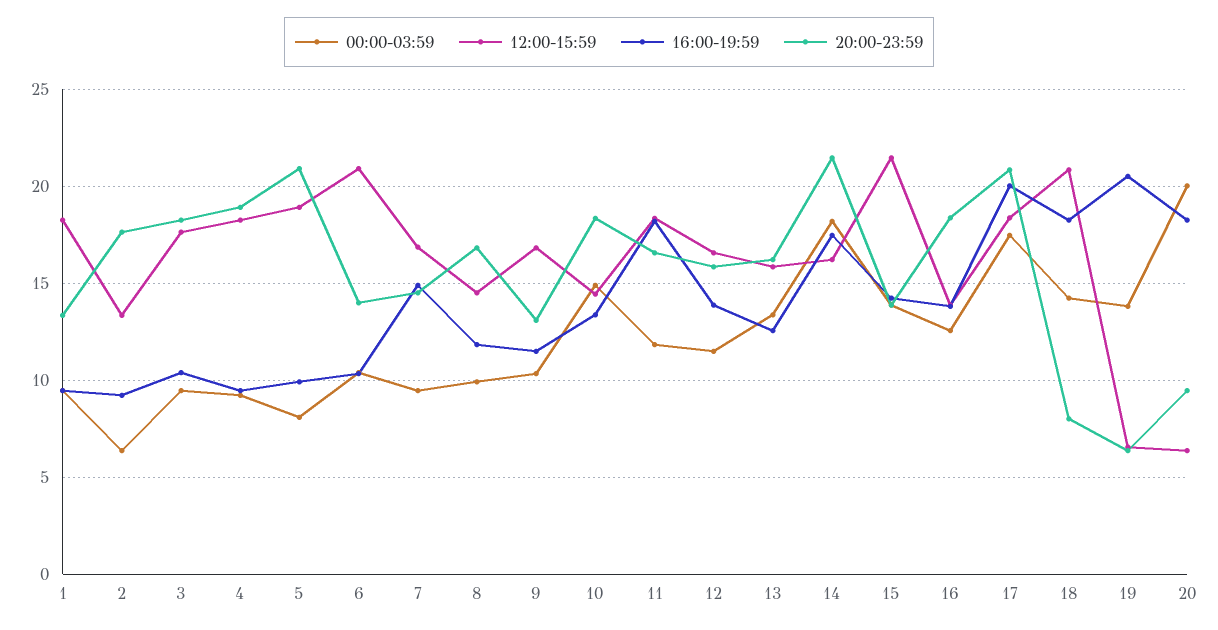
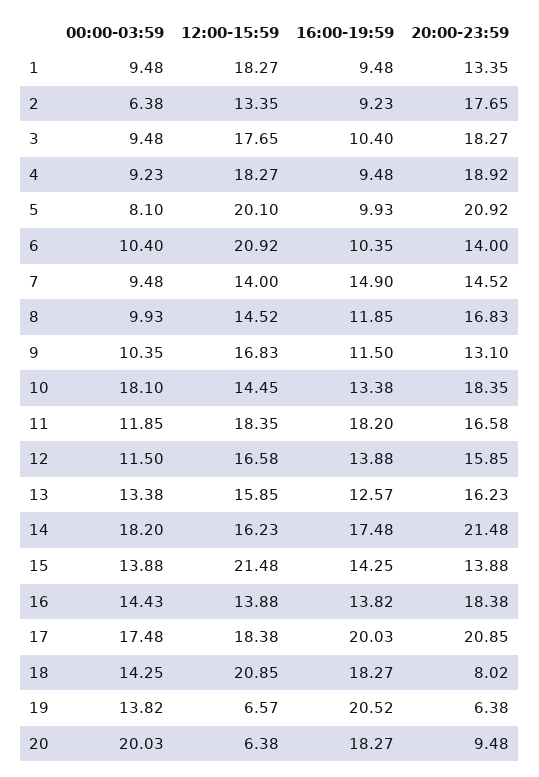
12:00-15:59, 5: 19 -> 20.1
12:00-15:59, 7: 17 -> 14
00:00-03:59, 10: 15 -> 18.1
00:00-03:59, 16: 12.5 -> 14.43

